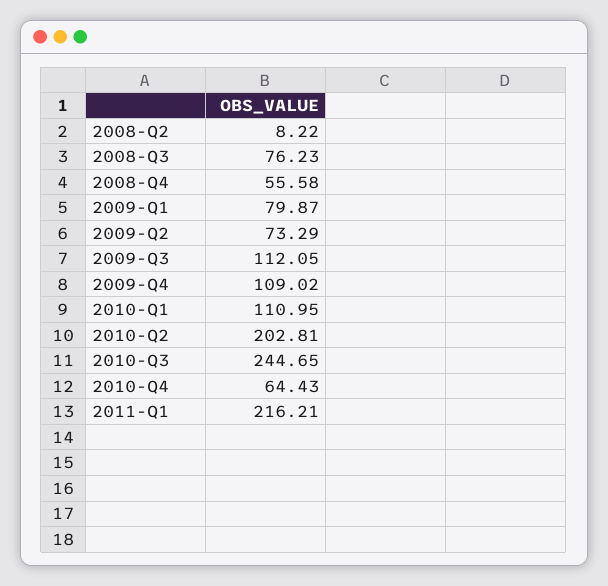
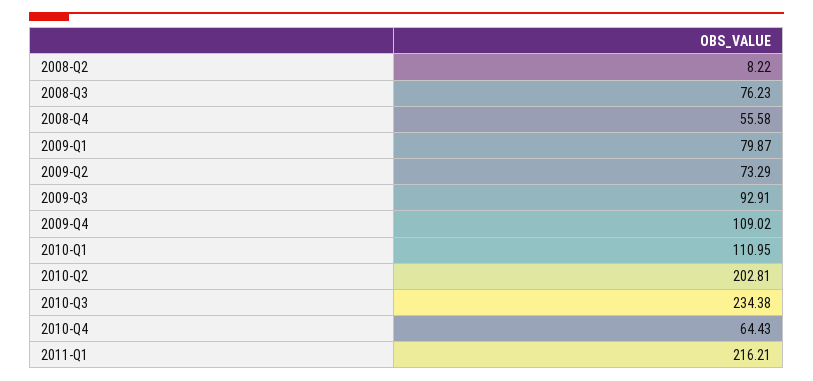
2009-Q3: 112.05 -> 92.91
2010-Q3: 244.65 -> 234.38

